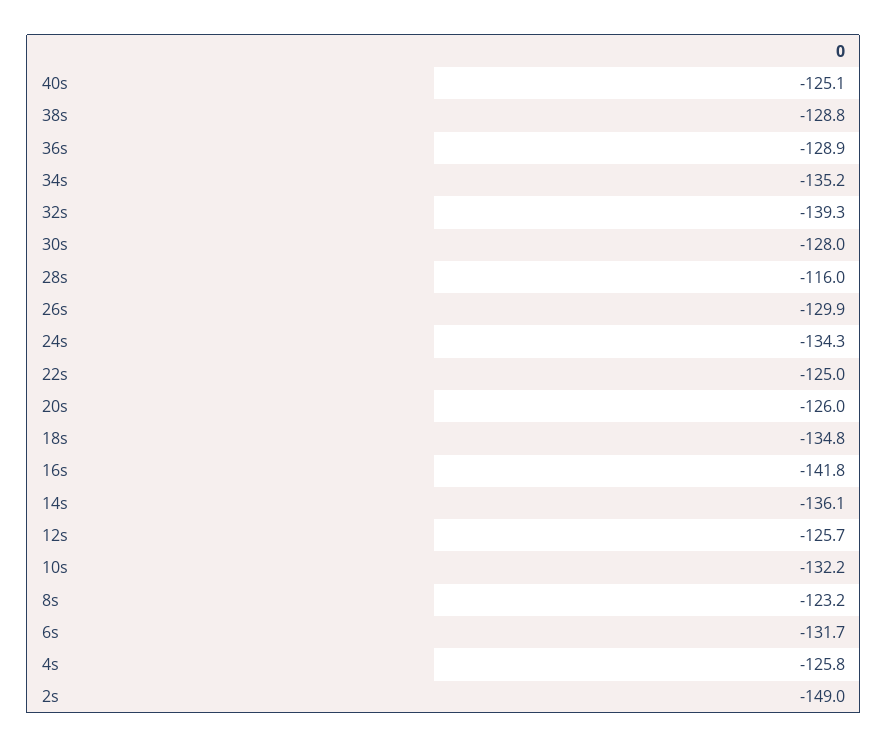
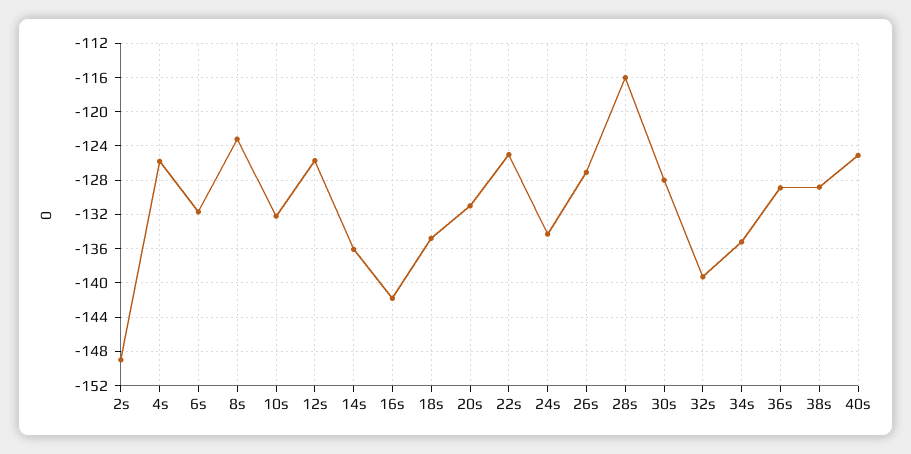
26s: -129.9 -> -127
20s: -126 -> -131

